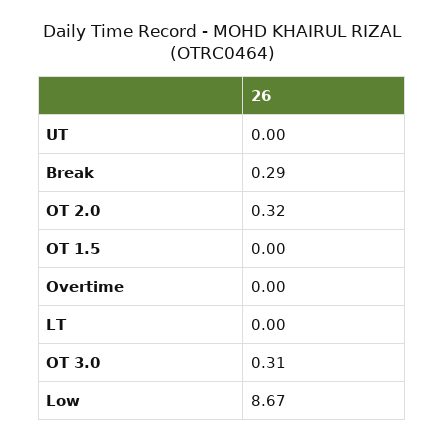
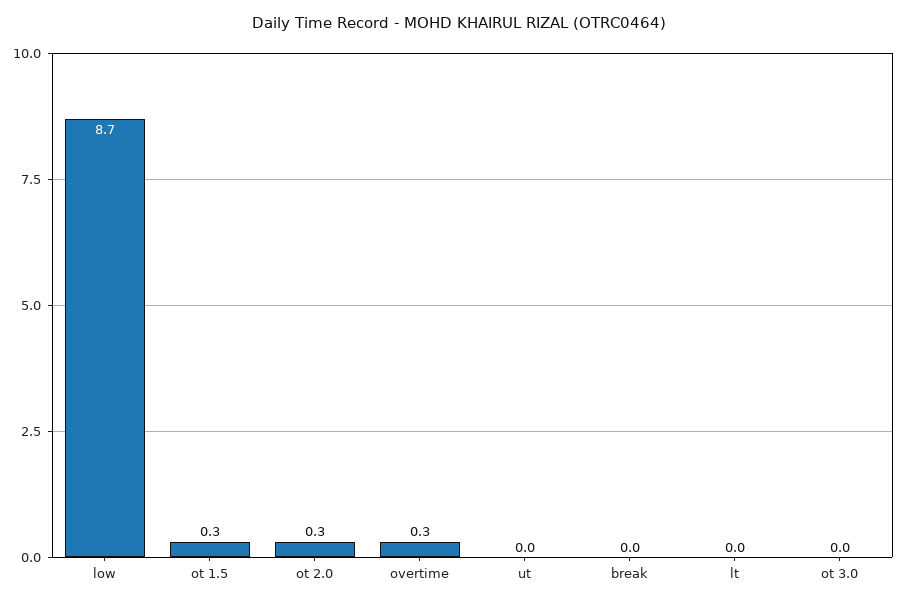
Break: 0.29 -> 0
OT 1.5: 0 -> 0.3
Overtime: 0 -> 0.3
OT 3.0: 0.31 -> 0

